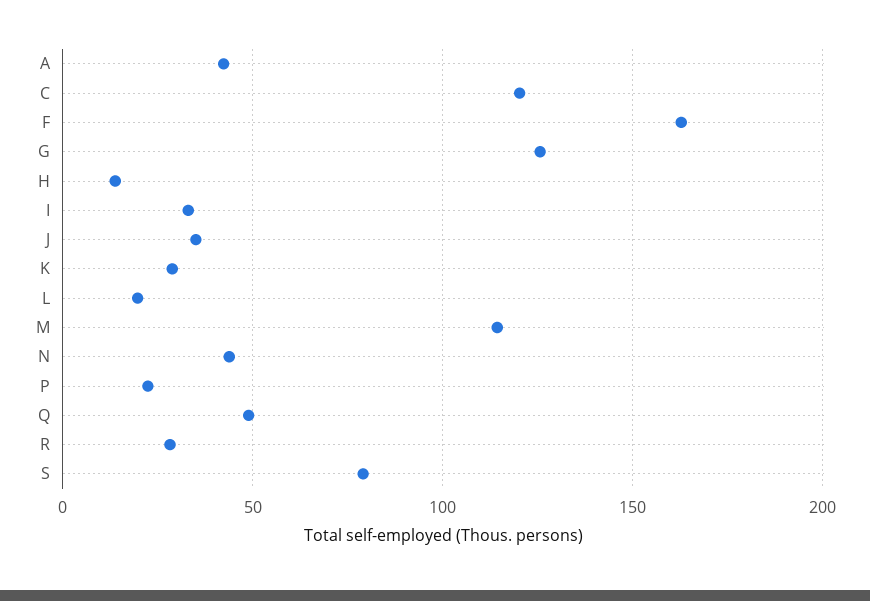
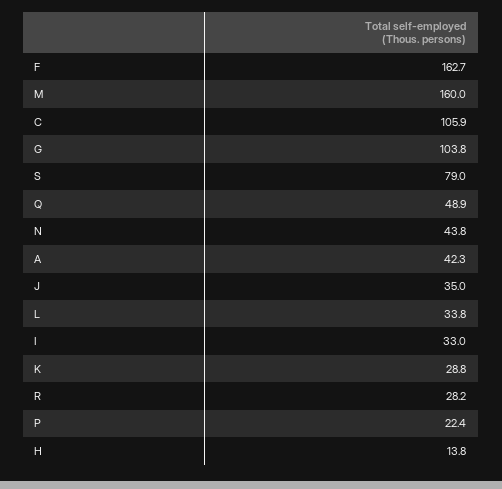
C: 120 -> 105.9
G: 125 -> 103.8
L: 20 -> 33.8
M: 115 -> 160

